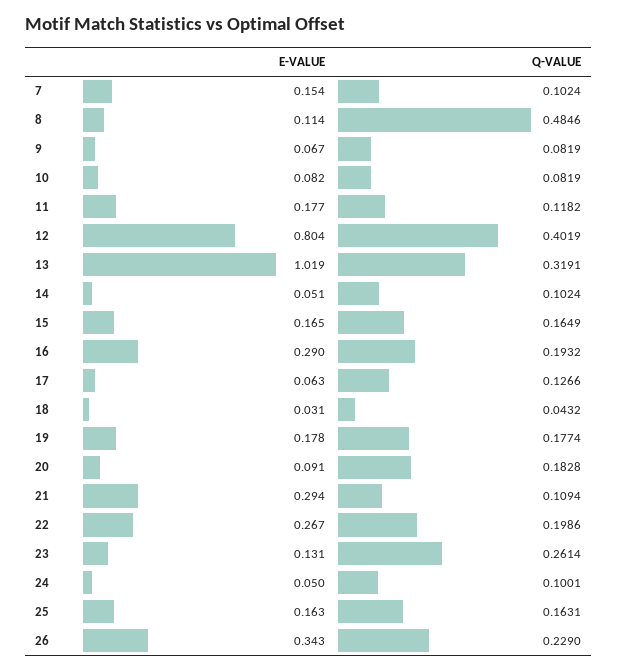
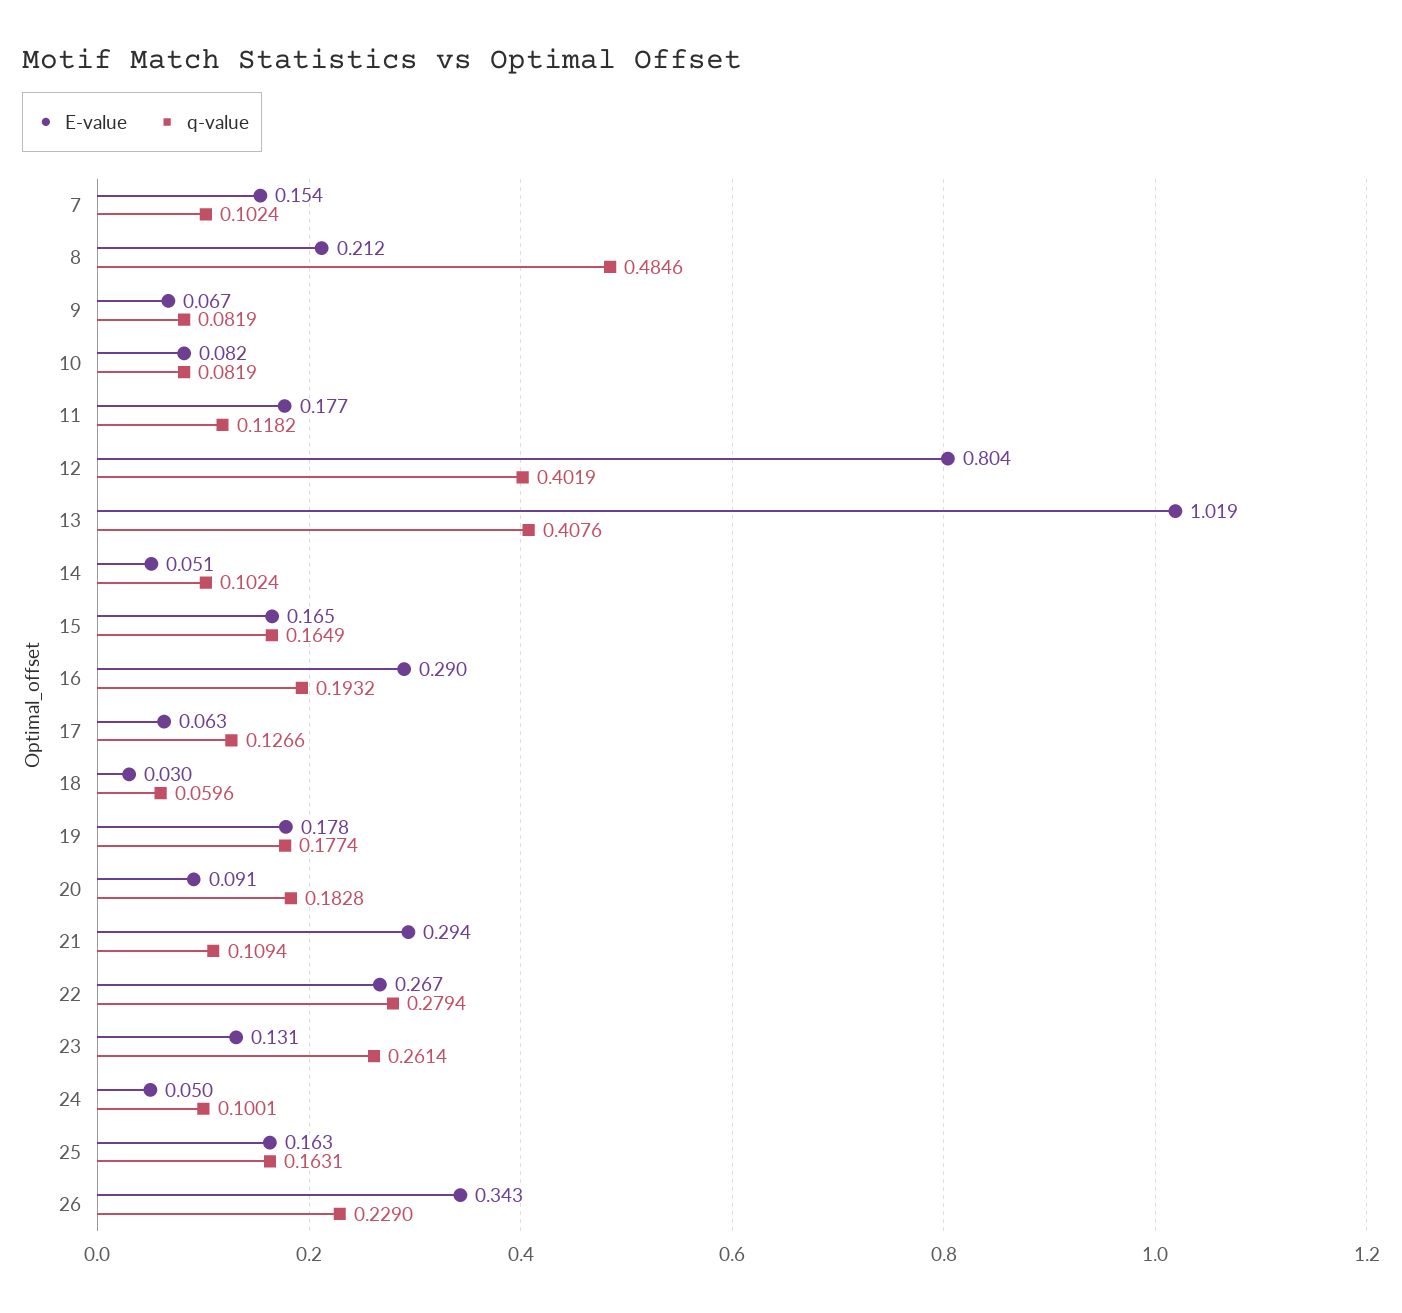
E-VALUE, 8: 0.114 -> 0.212
Q-VALUE, 13: 0.3191 -> 0.4076
E-VALUE, 18: 0.031 -> 0.03
Q-VALUE, 18: 0.0432 -> 0.0596
Q-VALUE, 22: 0.1986 -> 0.2794

